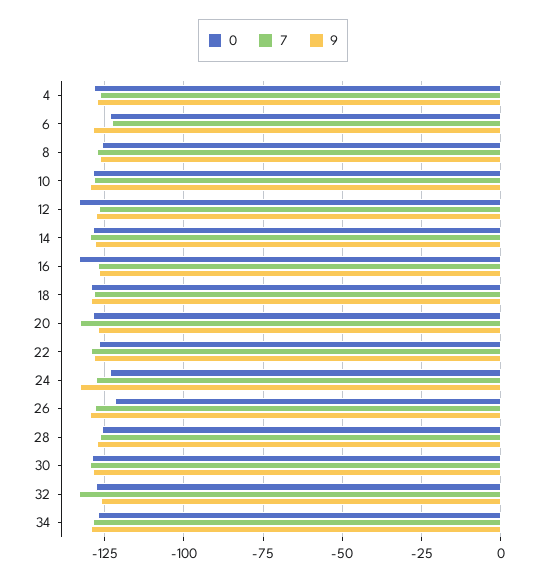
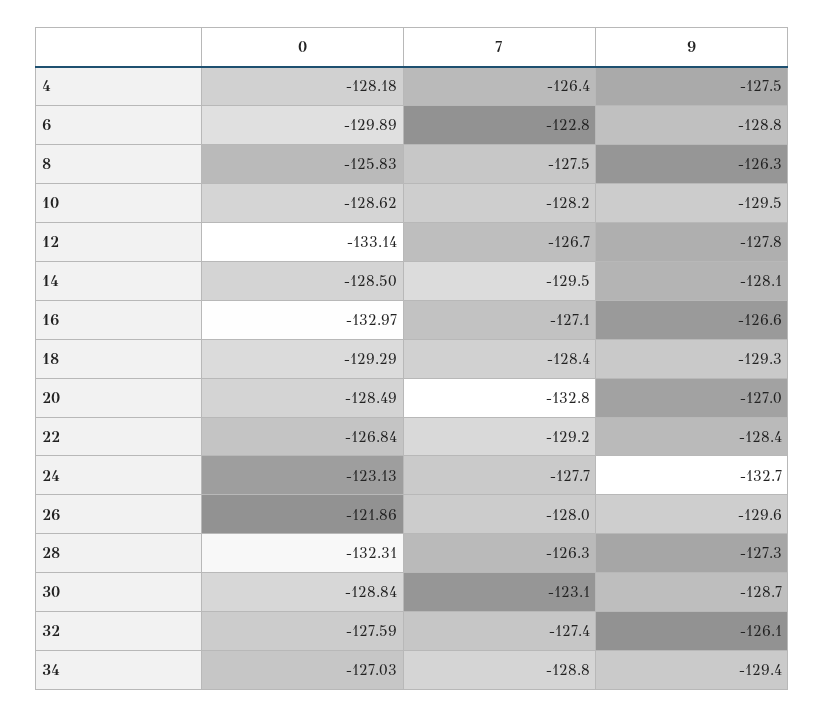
0, 6: -122.5 -> -129.89
0, 28: -125 -> -132.31
7, 30: -130 -> -123.1
7, 32: -132.5 -> -127.4

